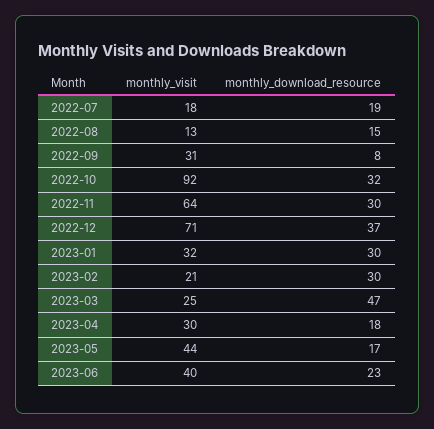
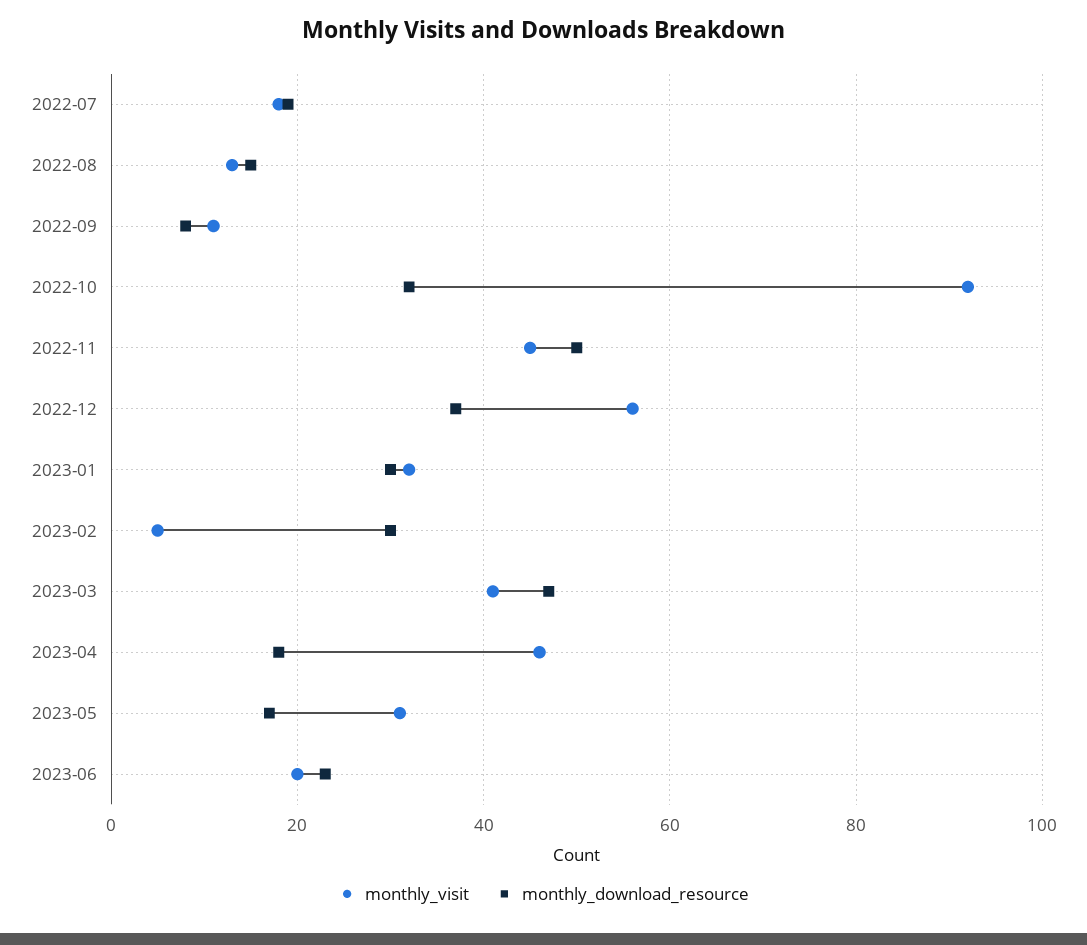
monthly_visit, 2022-09: 31 -> 10
monthly_visit, 2022-11: 64 -> 45
monthly_download_resource, 2022-11: 30 -> 50
monthly_visit, 2022-12: 71 -> 55
monthly_visit, 2023-02: 21 -> 5
monthly_visit, 2023-03: 25 -> 40
monthly_visit, 2023-04: 30 -> 45
monthly_visit, 2023-05: 44 -> 30
monthly_visit, 2023-06: 40 -> 20

